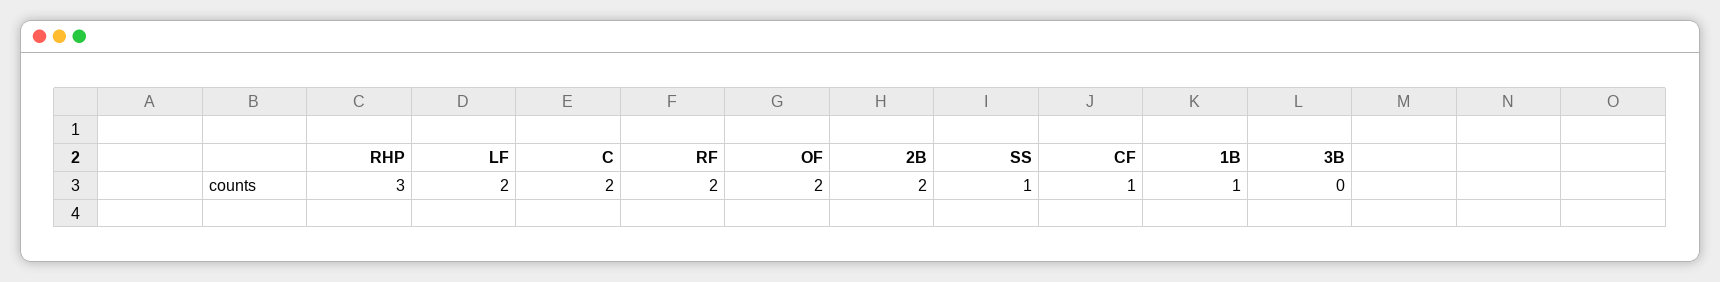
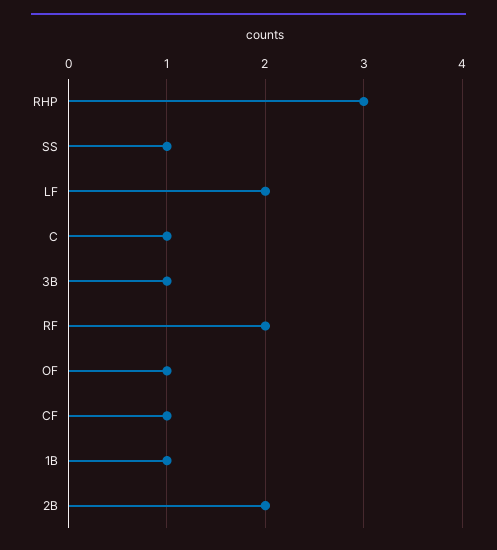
C: 2 -> 1
OF: 2 -> 1
3B: 0 -> 1

